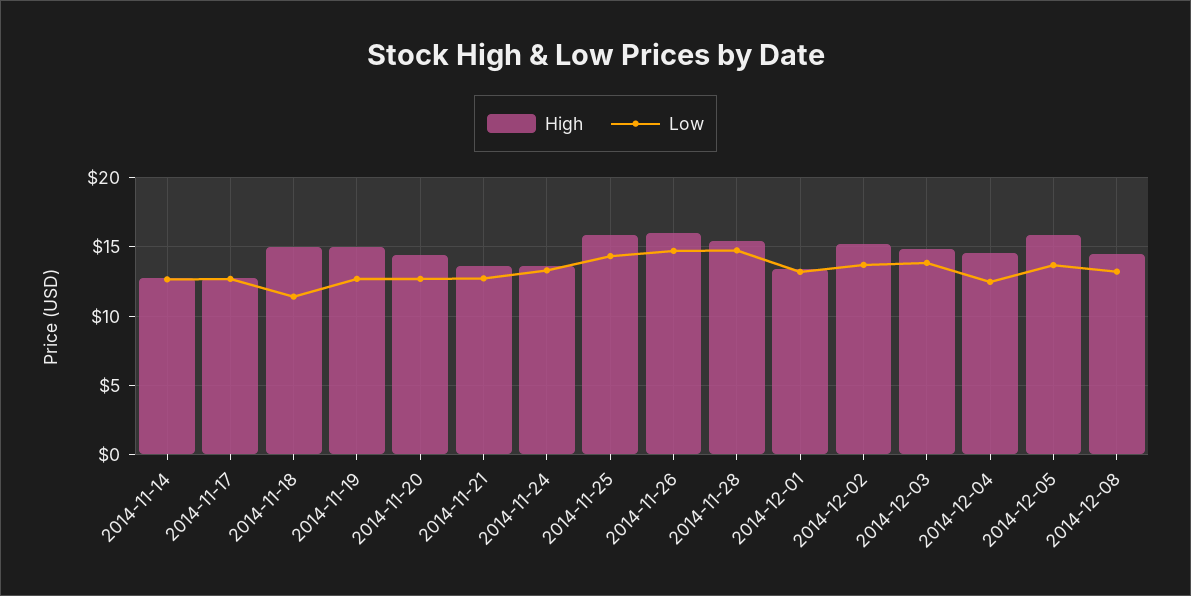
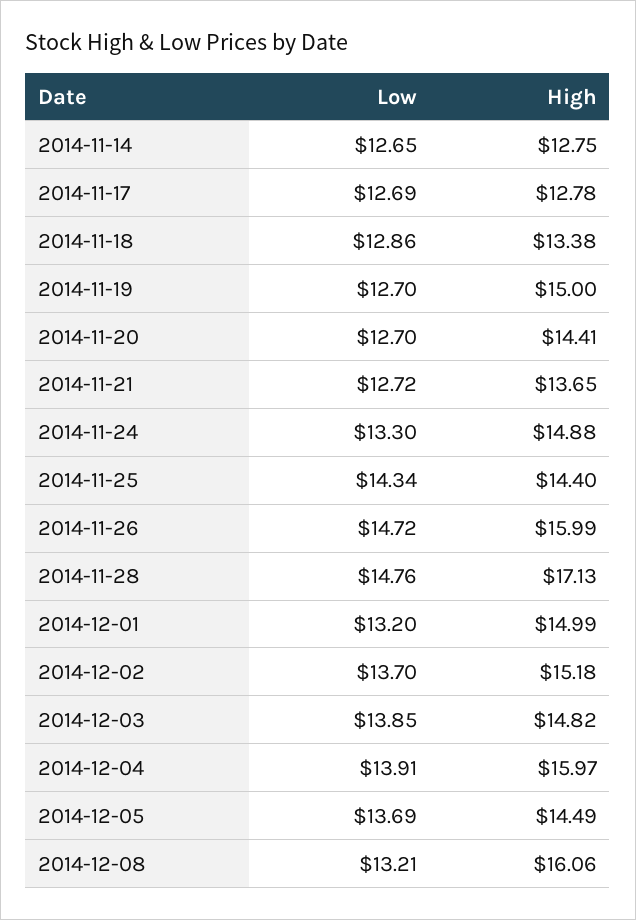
High, 2014-11-18: 15 -> 13.38
Low, 2014-11-18: 11.5 -> 12.86
High, 2014-11-24: 13.5 -> 14.88
High, 2014-11-25: 16 -> 14.4
High, 2014-11-28: 15.5 -> 17.13
High, 2014-12-01: 13.5 -> 14.99
High, 2014-12-04: 14.5 -> 15.97
Low, 2014-12-04: 12.5 -> 13.91
High, 2014-12-05: 16 -> 14.49
High, 2014-12-08: 14.5 -> 16.06

